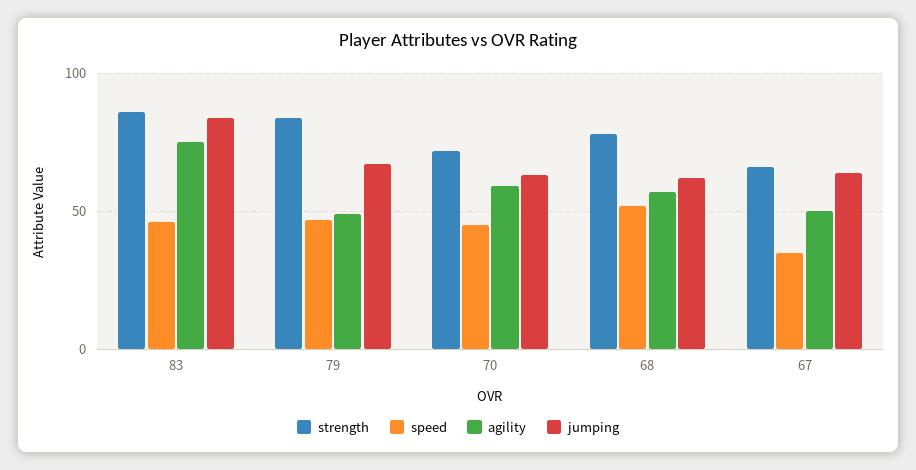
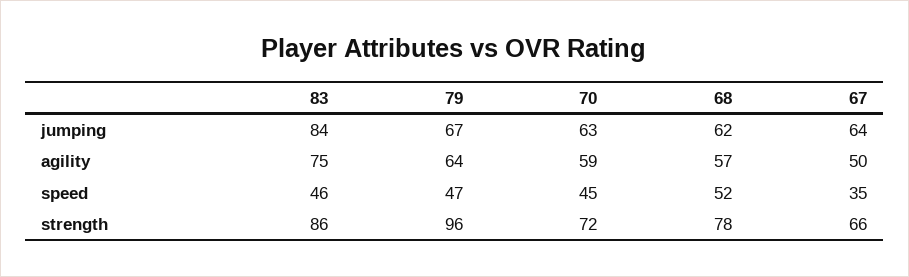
strength, 79: 85 -> 96
agility, 79: 50 -> 64

